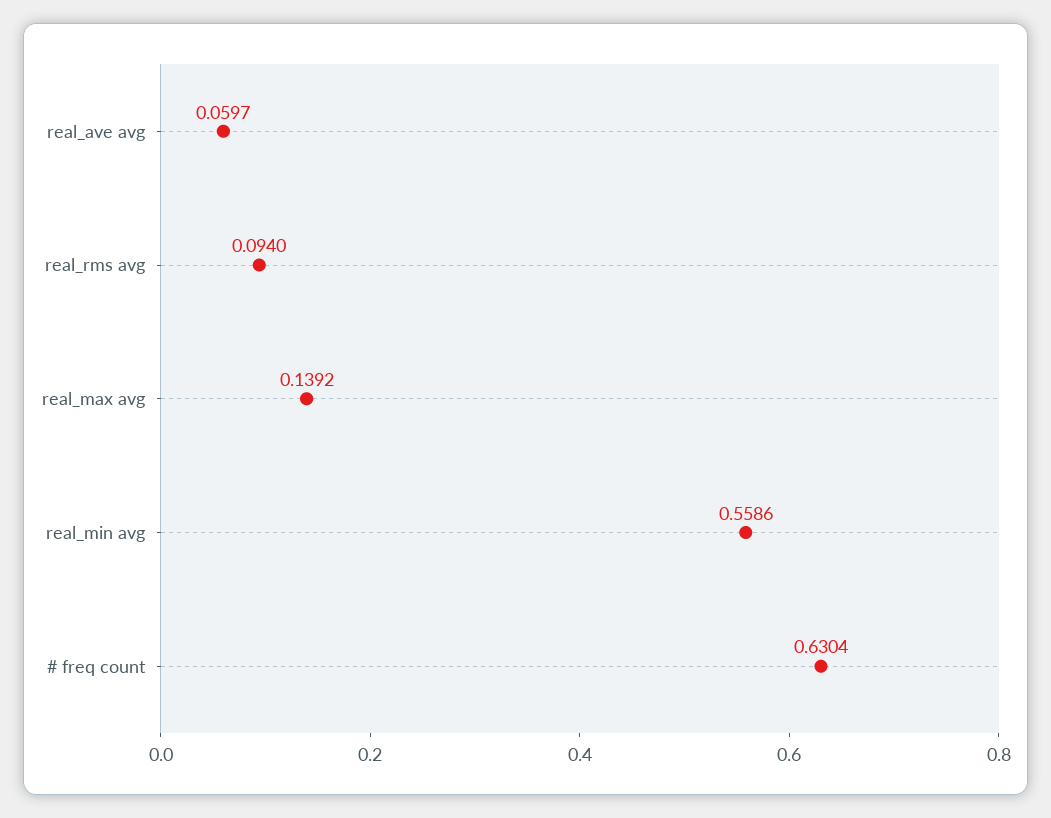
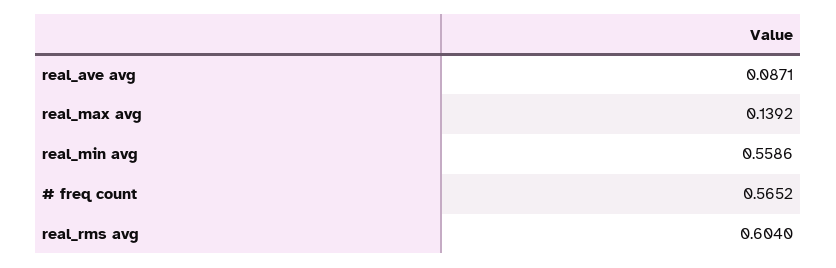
real_ave avg: 0.0597 -> 0.0871
real_rms avg: 0.094 -> 0.604
# freq count: 0.6304 -> 0.5652

